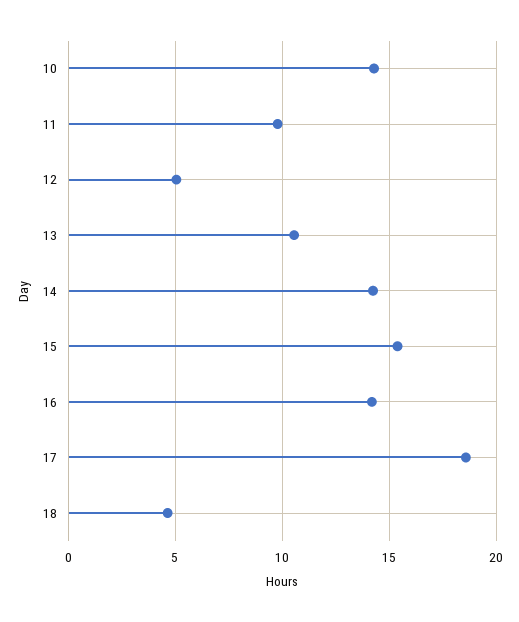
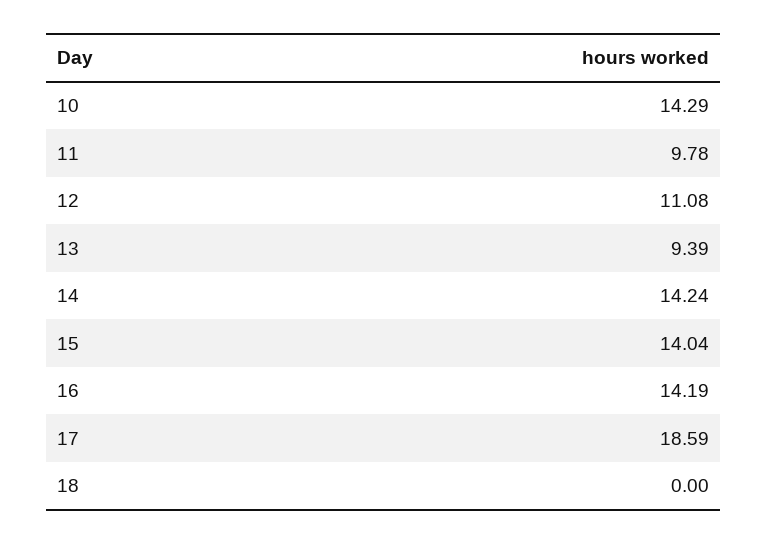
12: 5 -> 11.08
13: 10.5 -> 9.39
15: 15.5 -> 14.04
18: 4.5 -> 0

